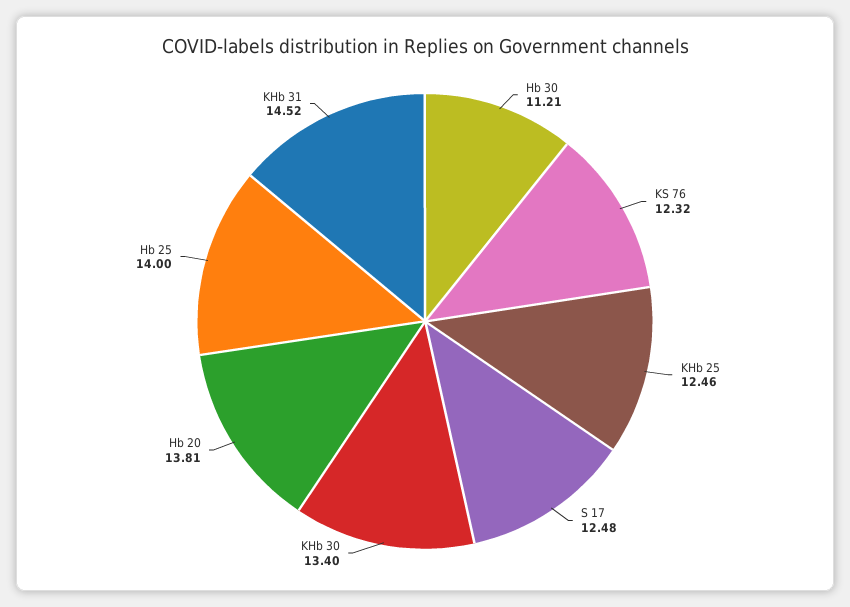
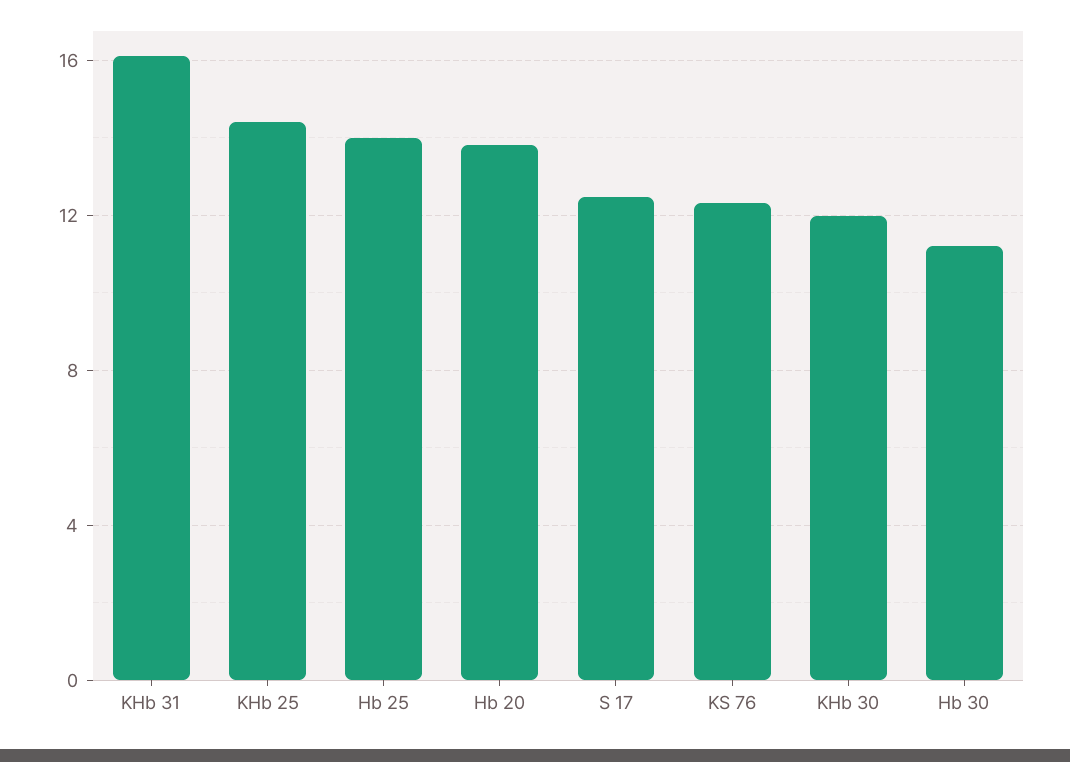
KHb 25: 12.46 -> 14.5
KHb 30: 13.4 -> 12
KHb 31: 14.52 -> 16

